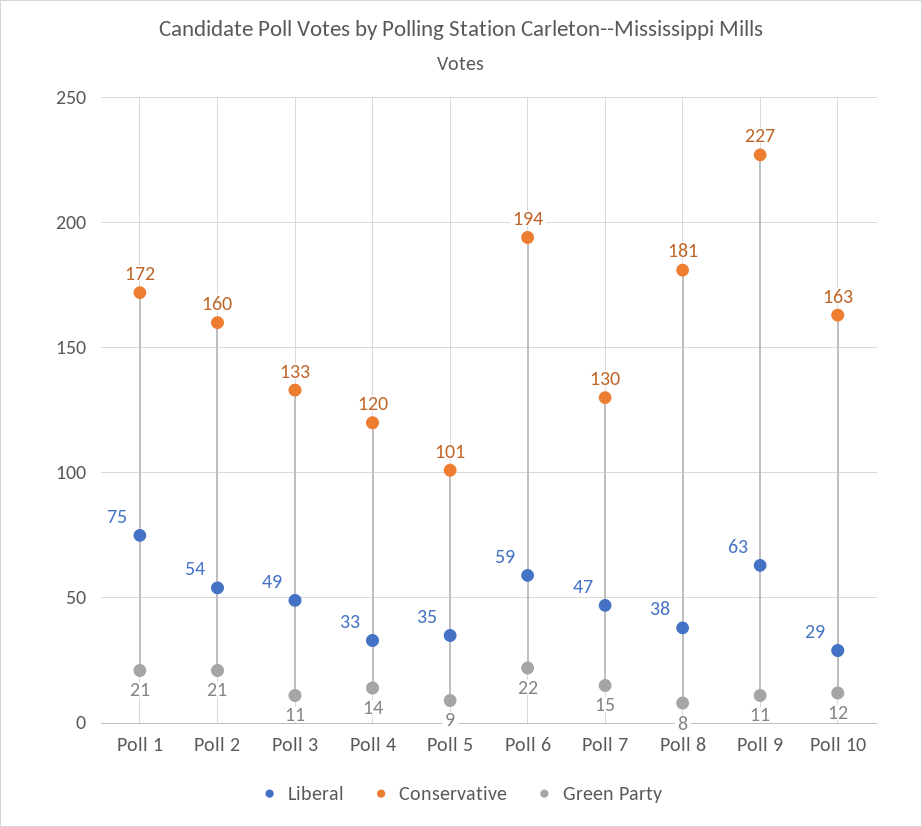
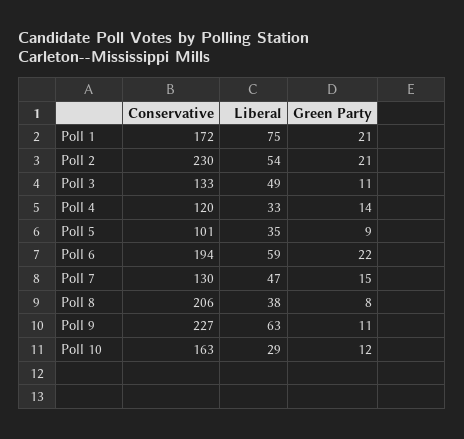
Conservative, Poll 2: 160 -> 230
Conservative, Poll 8: 181 -> 206

